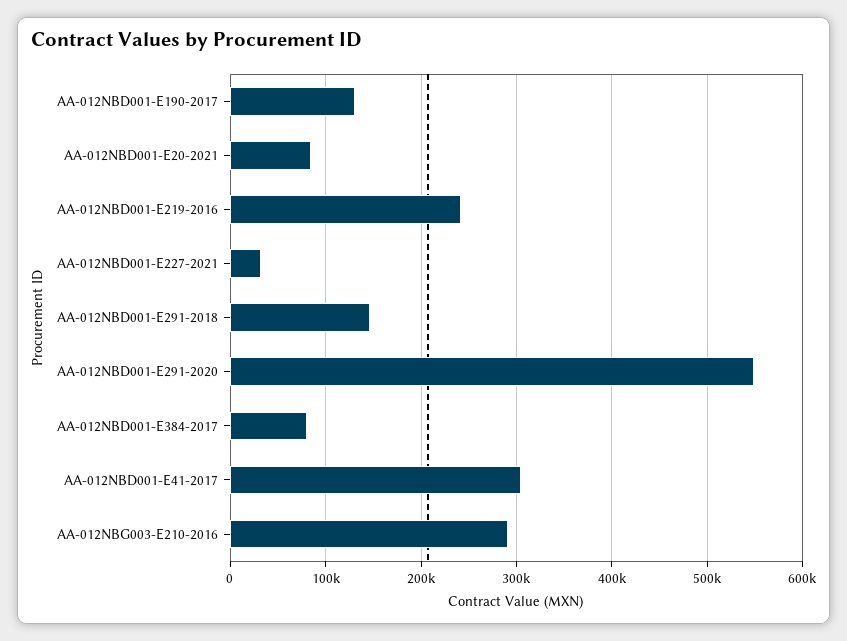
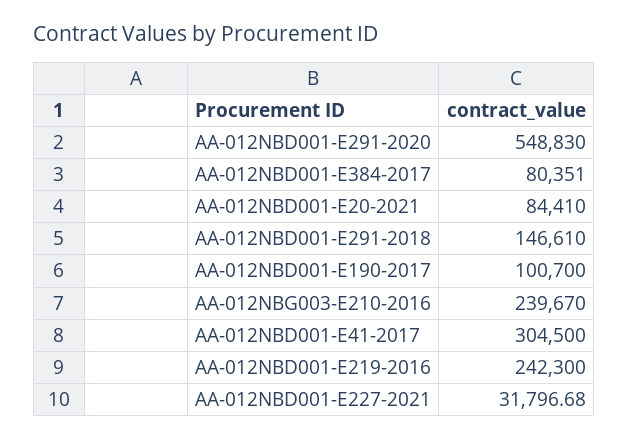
AA-012NBD001-E190-2017: 130000 -> 100700
AA-012NBG003-E210-2016: 290000 -> 239670

